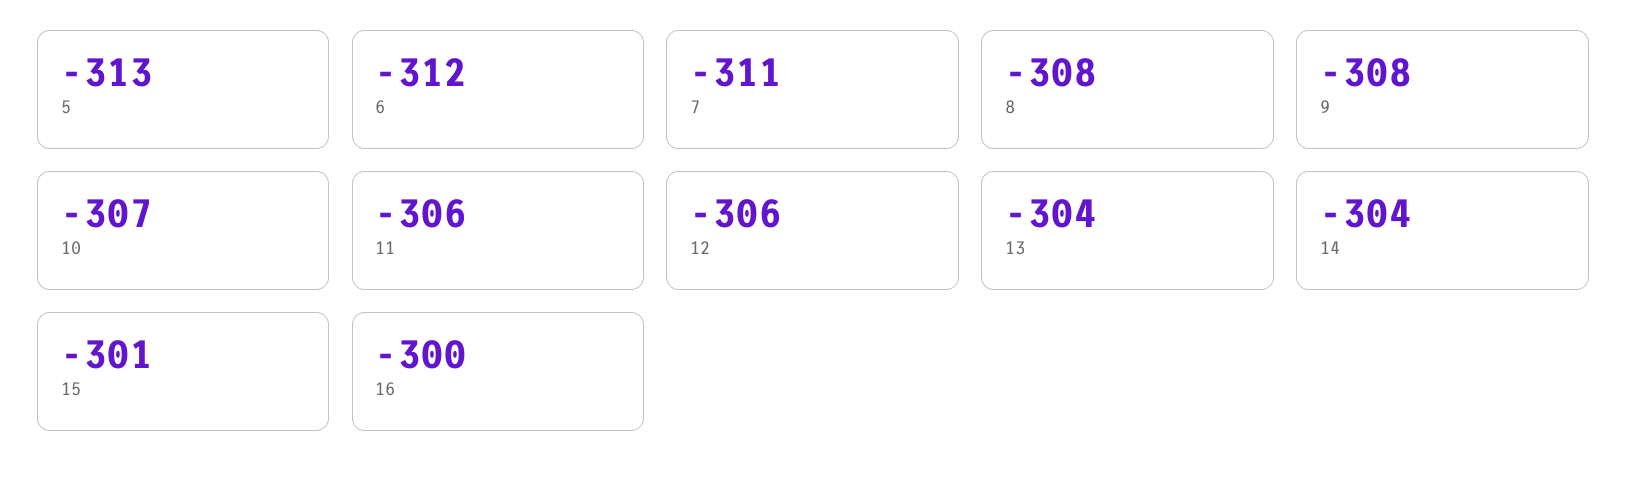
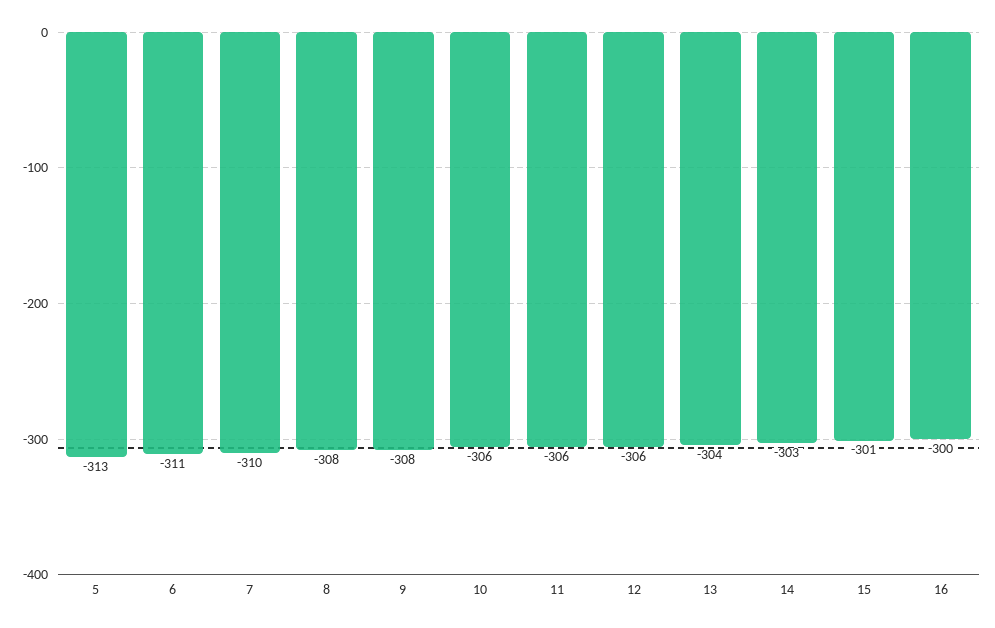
6: -312 -> -311
7: -311 -> -310
10: -307 -> -306
14: -304 -> -303

